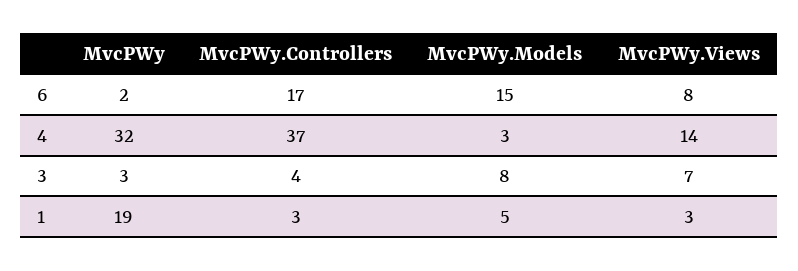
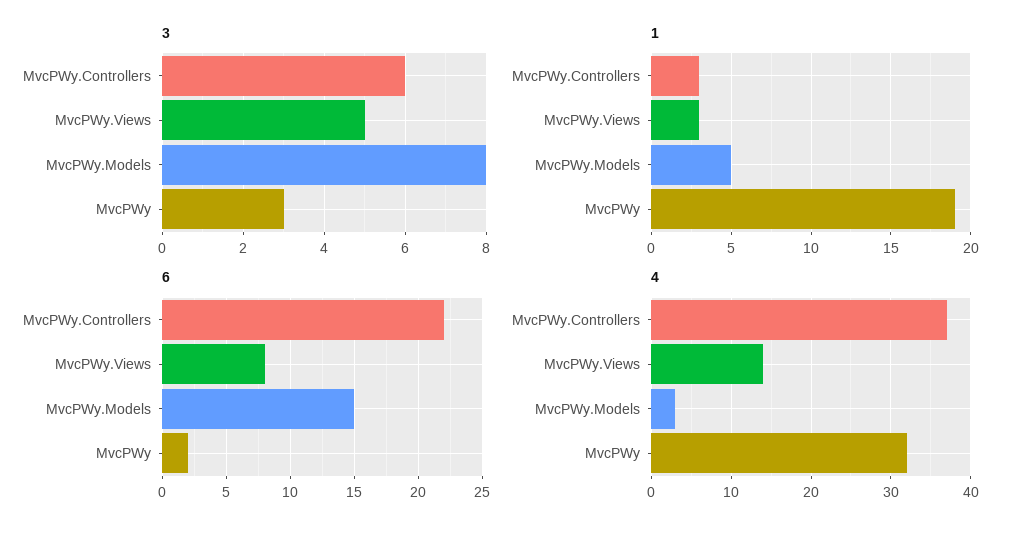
6, MvcPWy.Controllers: 17 -> 22
3, MvcPWy.Controllers: 4 -> 6
3, MvcPWy.Views: 7 -> 5

